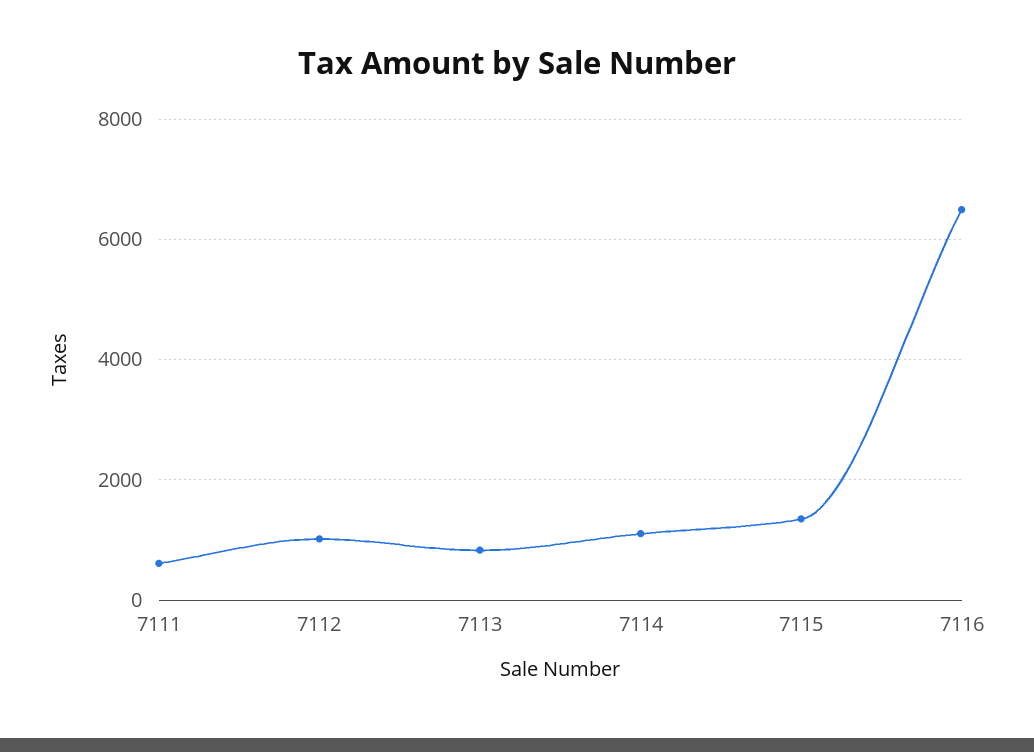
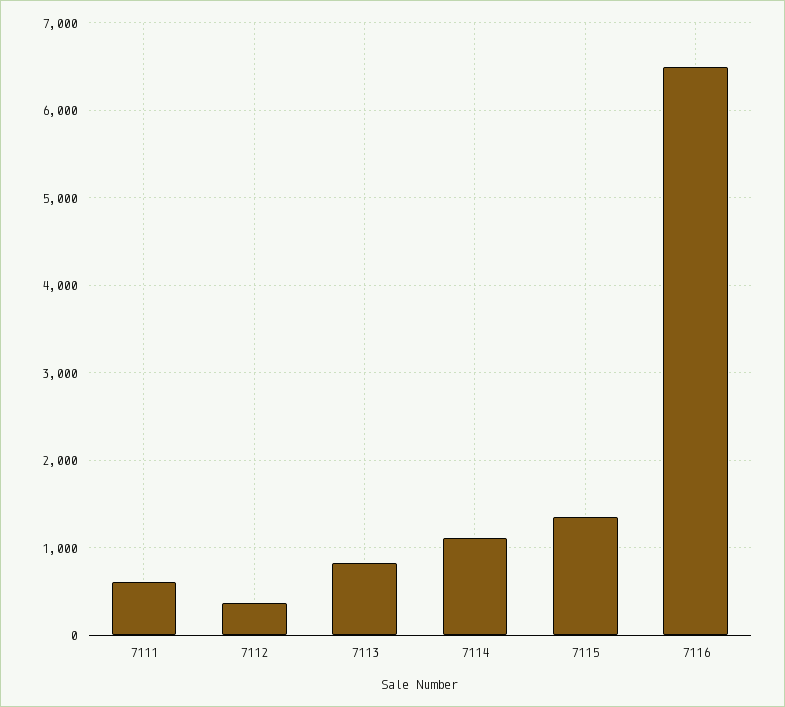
7112: 1000 -> 400

